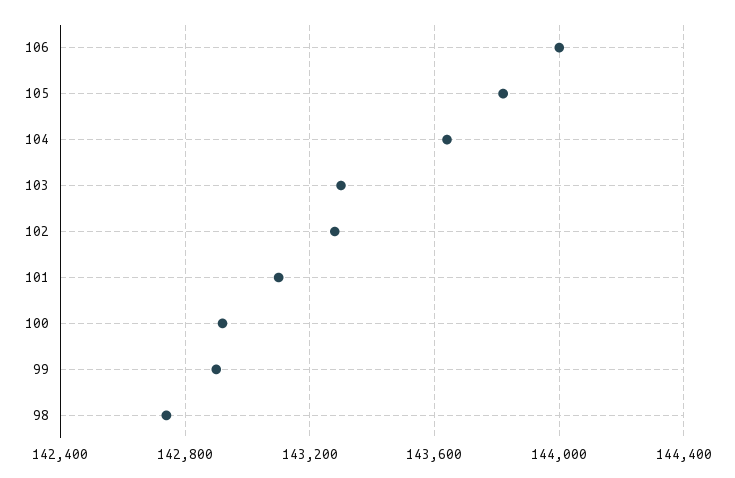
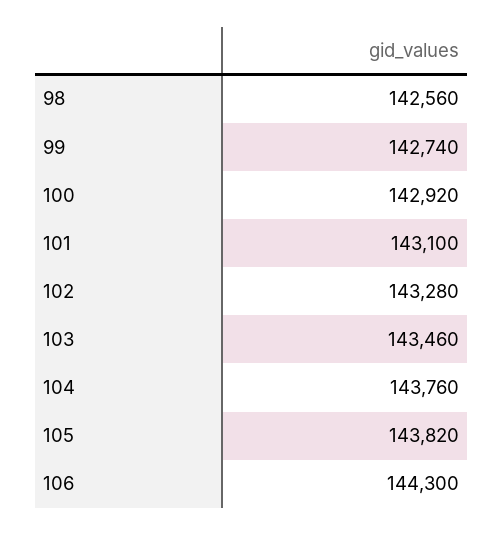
106: 144000 -> 144300
104: 143650 -> 143760
103: 143300 -> 143460
99: 142900 -> 142740
98: 142750 -> 142560

